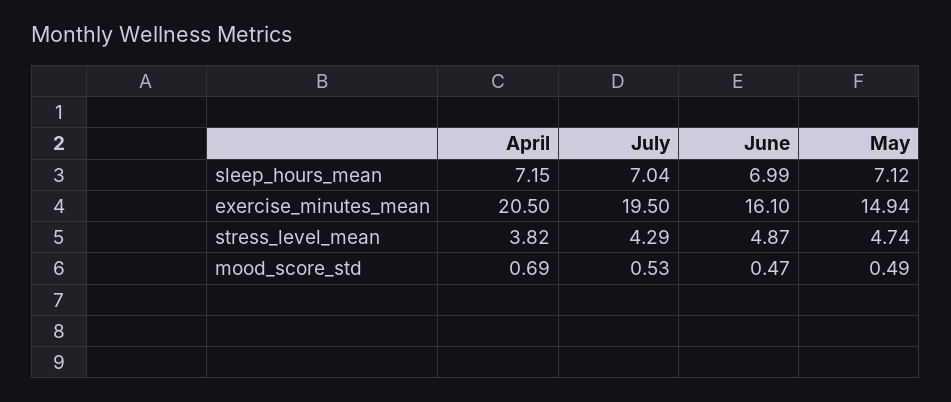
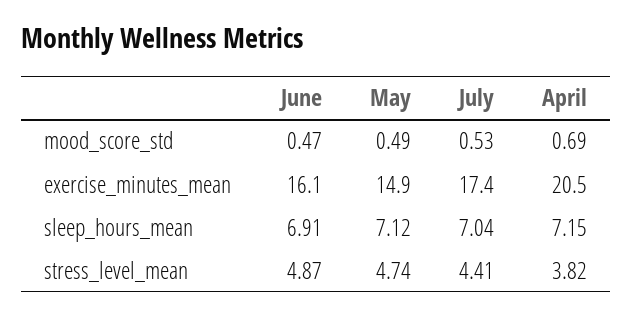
June, sleep_hours_mean: 6.99 -> 6.91
July, exercise_minutes_mean: 19.5 -> 17.4
July, stress_level_mean: 4.29 -> 4.41

